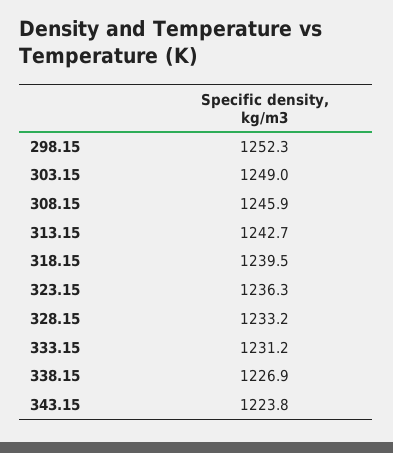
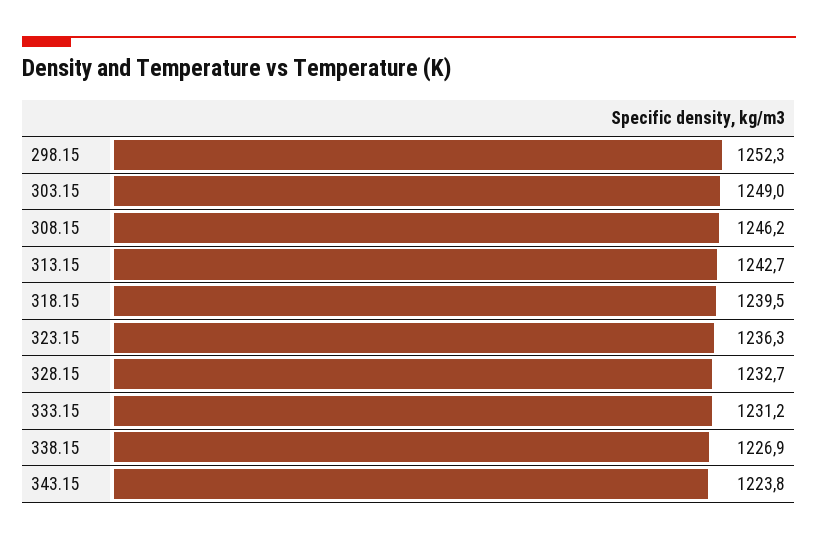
308.15: 1245.9 -> 1246.2
328.15: 1233.2 -> 1232.7

